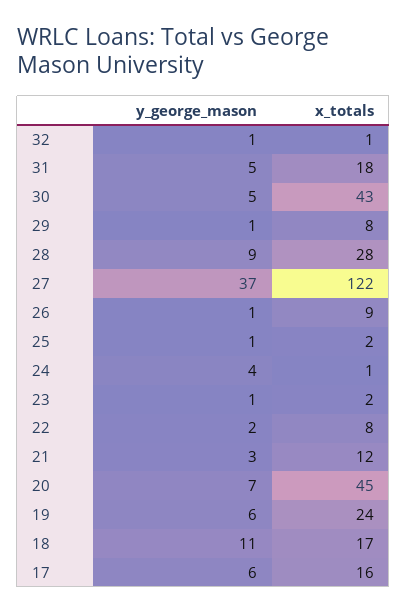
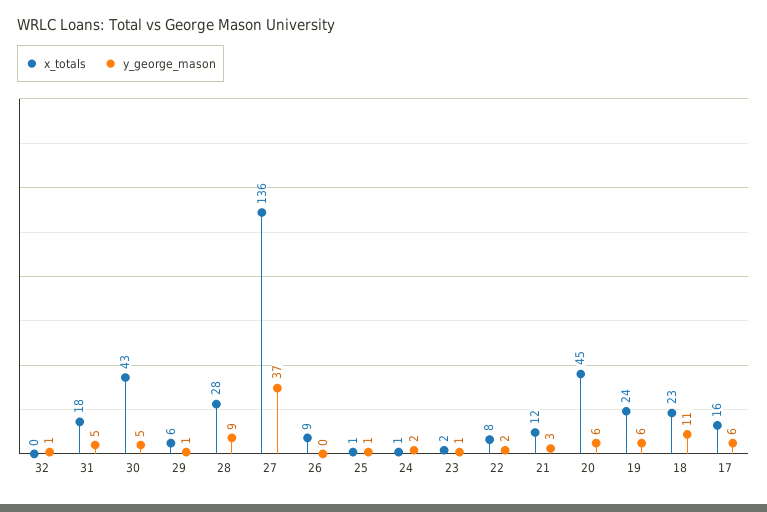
x_totals, 32: 1 -> 0
x_totals, 29: 8 -> 6
x_totals, 27: 122 -> 136
y_george_mason, 26: 1 -> 0
x_totals, 25: 2 -> 1
y_george_mason, 24: 4 -> 2
y_george_mason, 20: 7 -> 6
x_totals, 18: 17 -> 23

